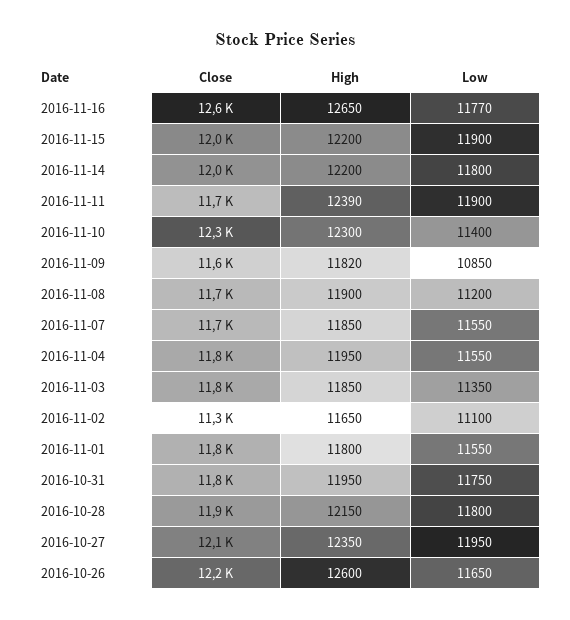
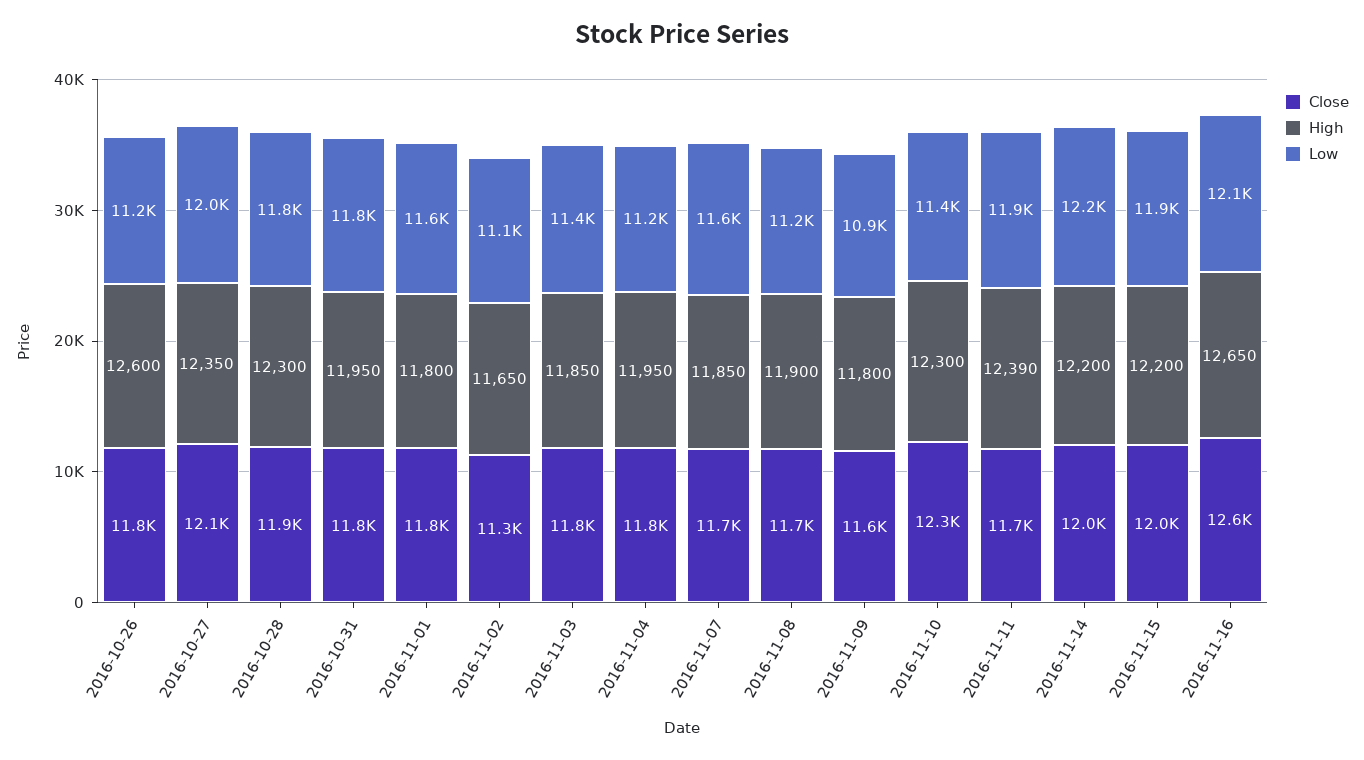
Low, 2016-11-16: 11770 -> 12100
Low, 2016-11-14: 11800 -> 12200
High, 2016-11-09: 11820 -> 11800
Low, 2016-11-04: 11550 -> 11200
High, 2016-10-28: 12150 -> 12300
Close, 2016-10-26: 12200 -> 11800
Low, 2016-10-26: 11650 -> 11200

